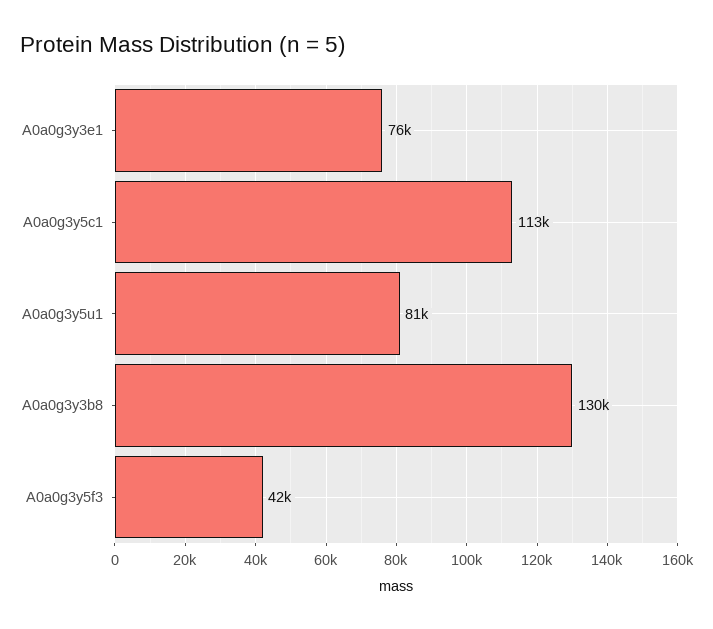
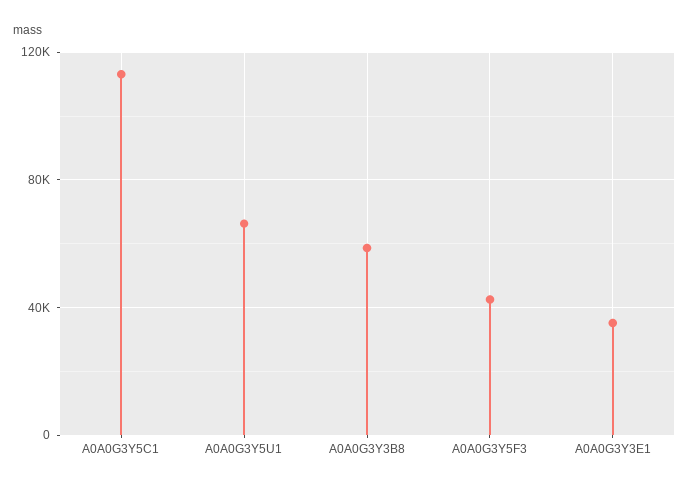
A0a0g3y3e1: 76000 -> 35000
A0a0g3y5u1: 81000 -> 65000
A0a0g3y3b8: 130000 -> 60000

